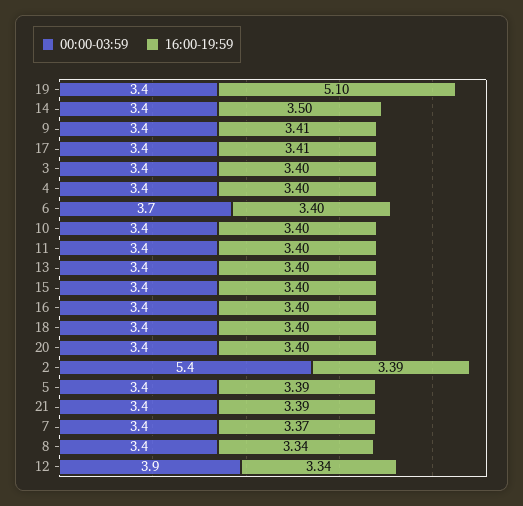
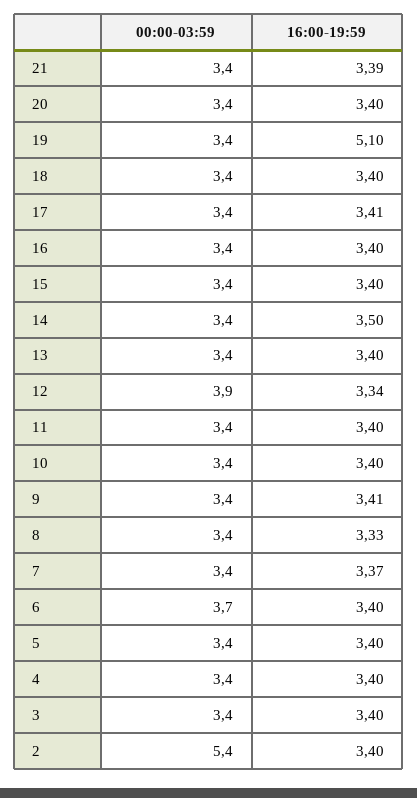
16:00-19:59, 2: 3.39 -> 3.4
16:00-19:59, 5: 3.39 -> 3.4
16:00-19:59, 8: 3.34 -> 3.33

